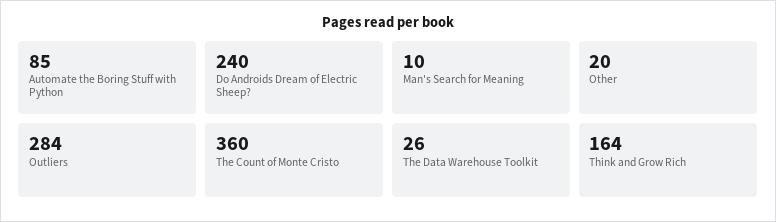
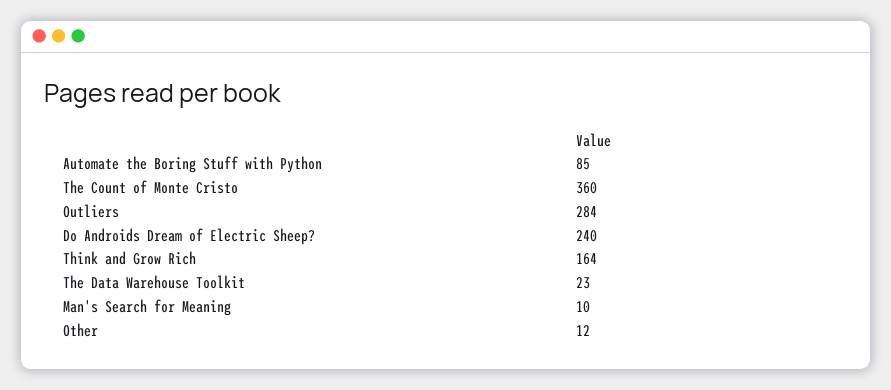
Other: 20 -> 12
The Data Warehouse Toolkit: 26 -> 23

